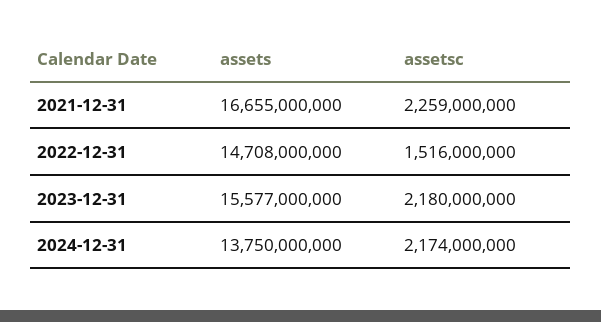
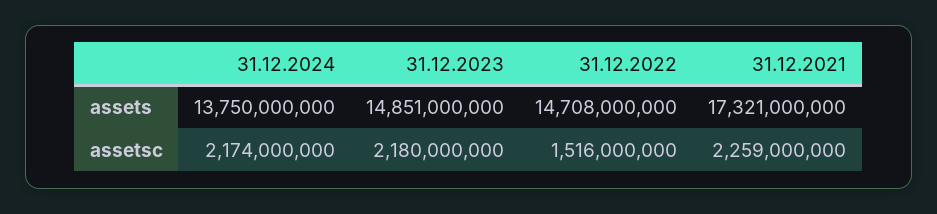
assets, 2021-12-31: 16655000000 -> 17321000000
assets, 2023-12-31: 15577000000 -> 14851000000

